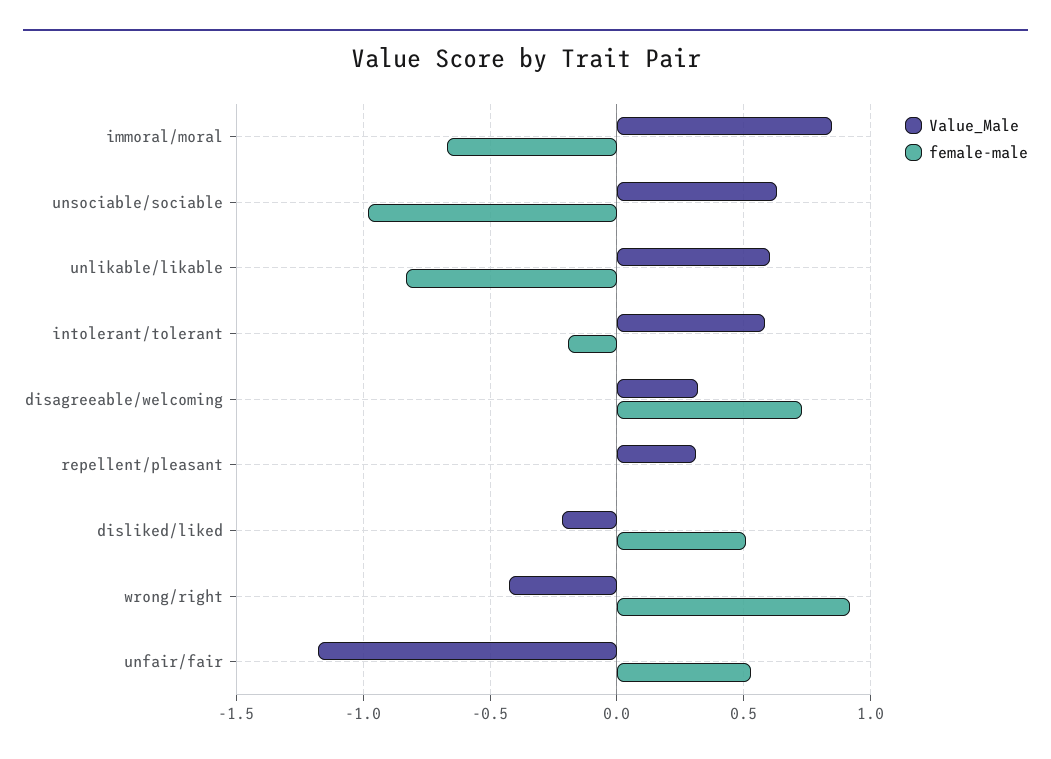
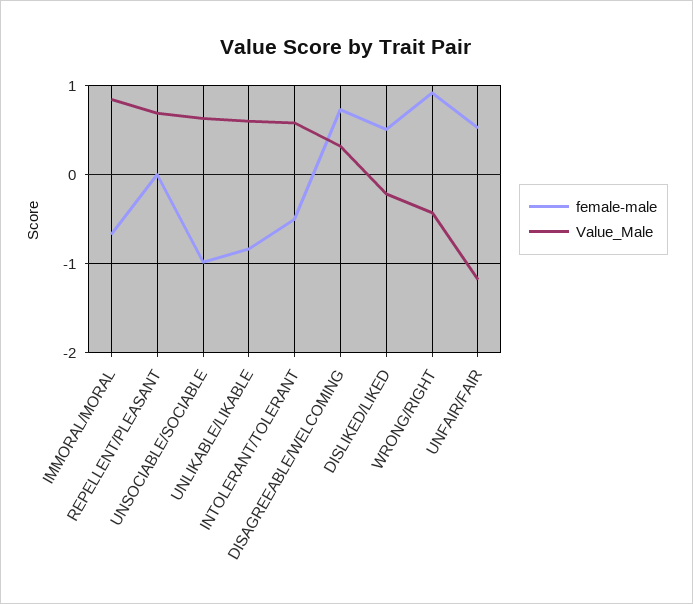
female-male, intolerant/tolerant: -0.2 -> -0.5
Value_Male, repellent/pleasant: 0.3 -> 0.7

